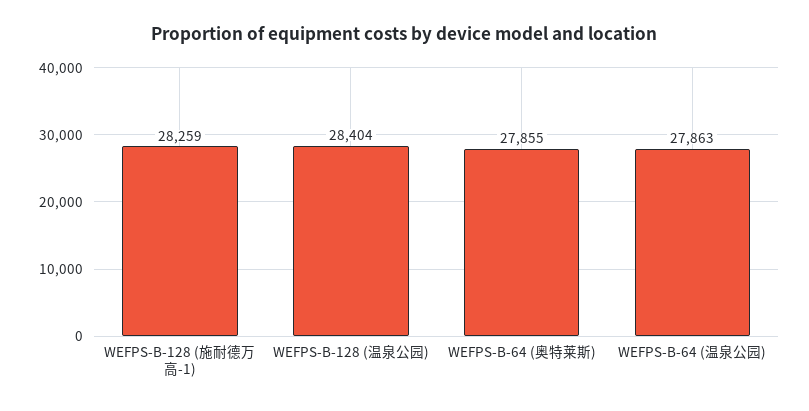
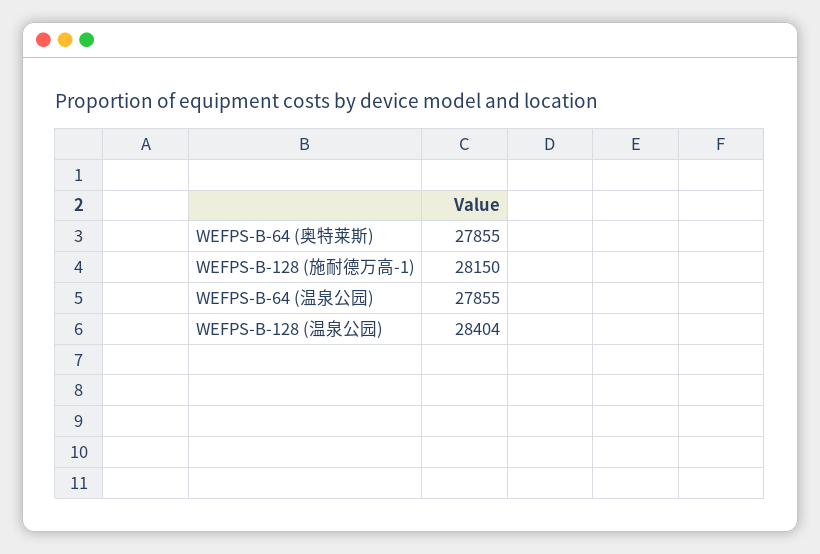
WEFPS-B-128 (施耐德万高-1): 28259 -> 28150
WEFPS-B-64 (温泉公园): 27863 -> 27855

